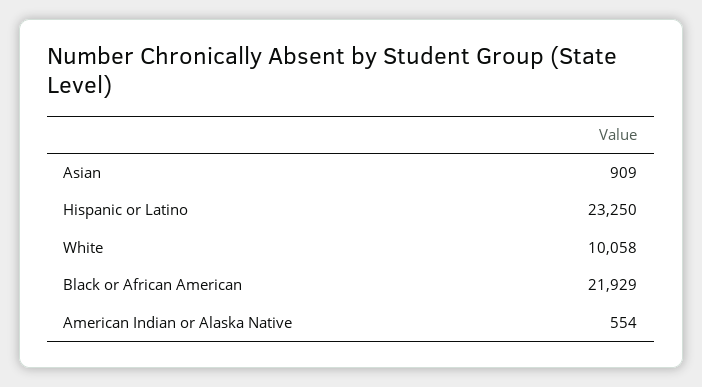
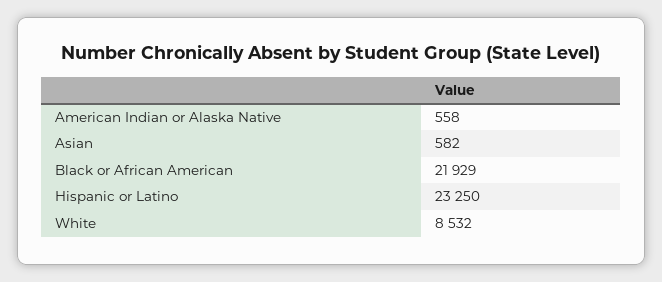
Asian: 909 -> 582
White: 10058 -> 8532
American Indian or Alaska Native: 554 -> 558

